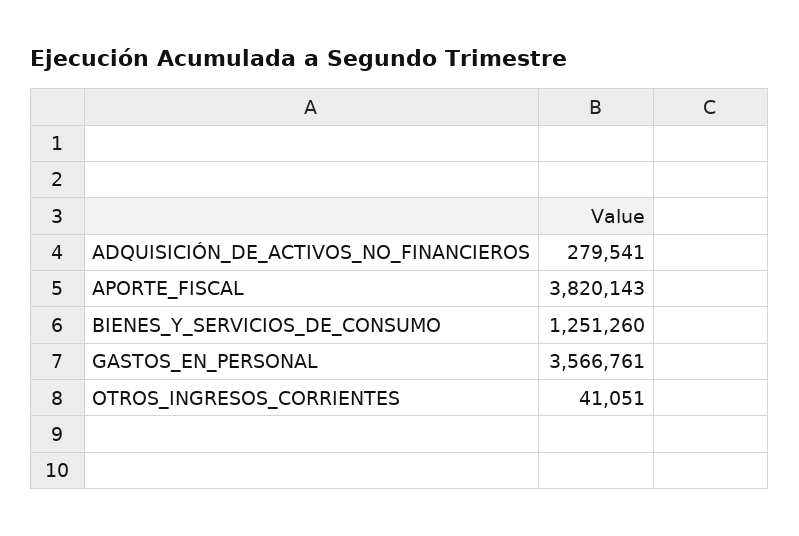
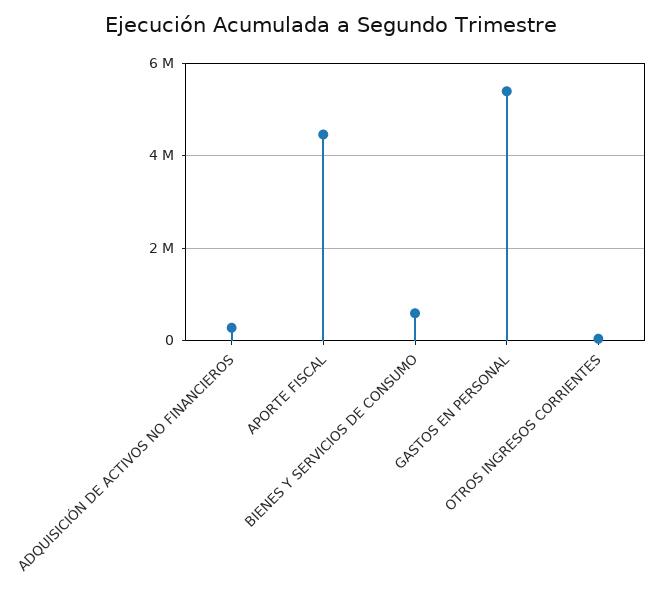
APORTE_FISCAL: 3820143 -> 4400000
BIENES_Y_SERVICIOS_DE_CONSUMO: 1251260 -> 600000
GASTOS_EN_PERSONAL: 3566761 -> 5400000

